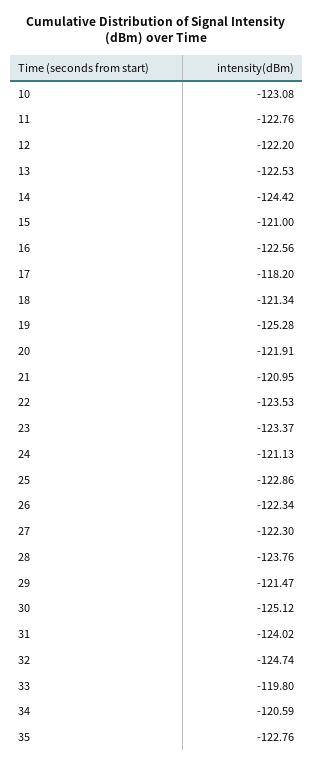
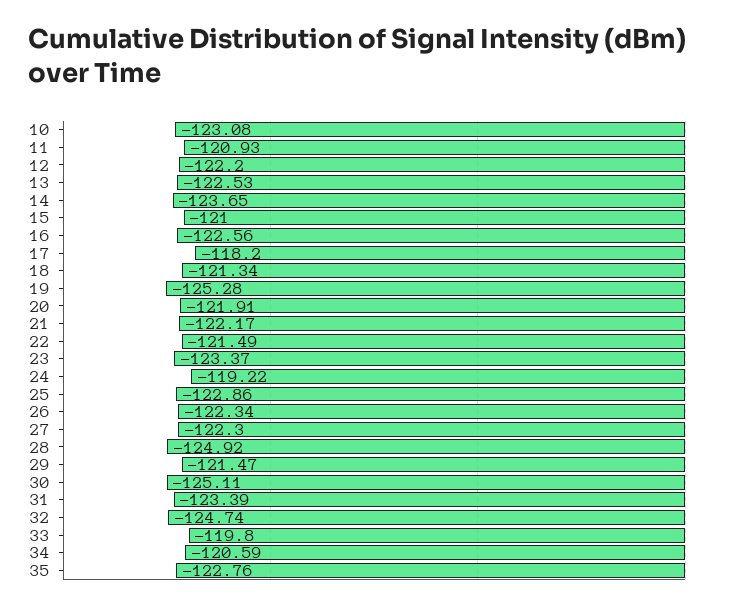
11: -122.76 -> -120.93
14: -124.42 -> -123.65
21: -120.95 -> -122.17
22: -123.53 -> -121.49
24: -121.13 -> -119.22
28: -123.76 -> -124.92
30: -125.12 -> -125.11
31: -124.02 -> -123.39

